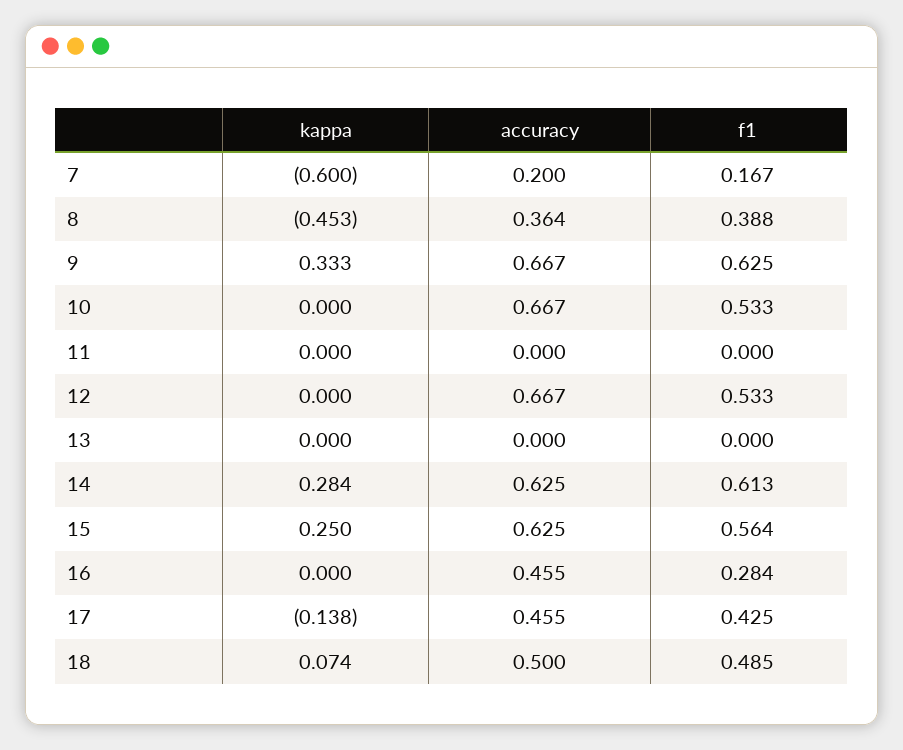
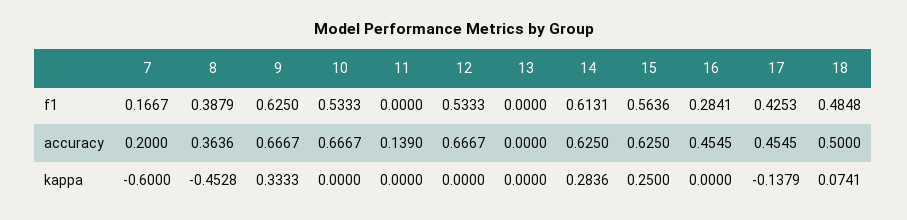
accuracy, 11: 0 -> 0.139

